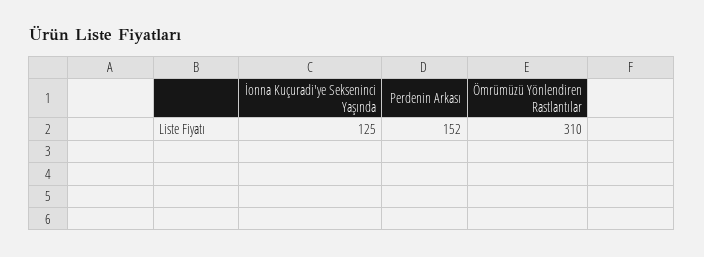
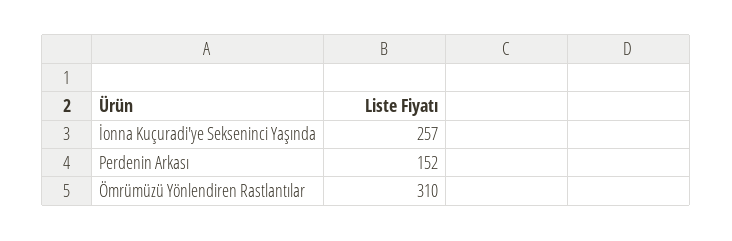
İonna Kuçuradi'ye Sekseninci Yaşında: 125 -> 257

